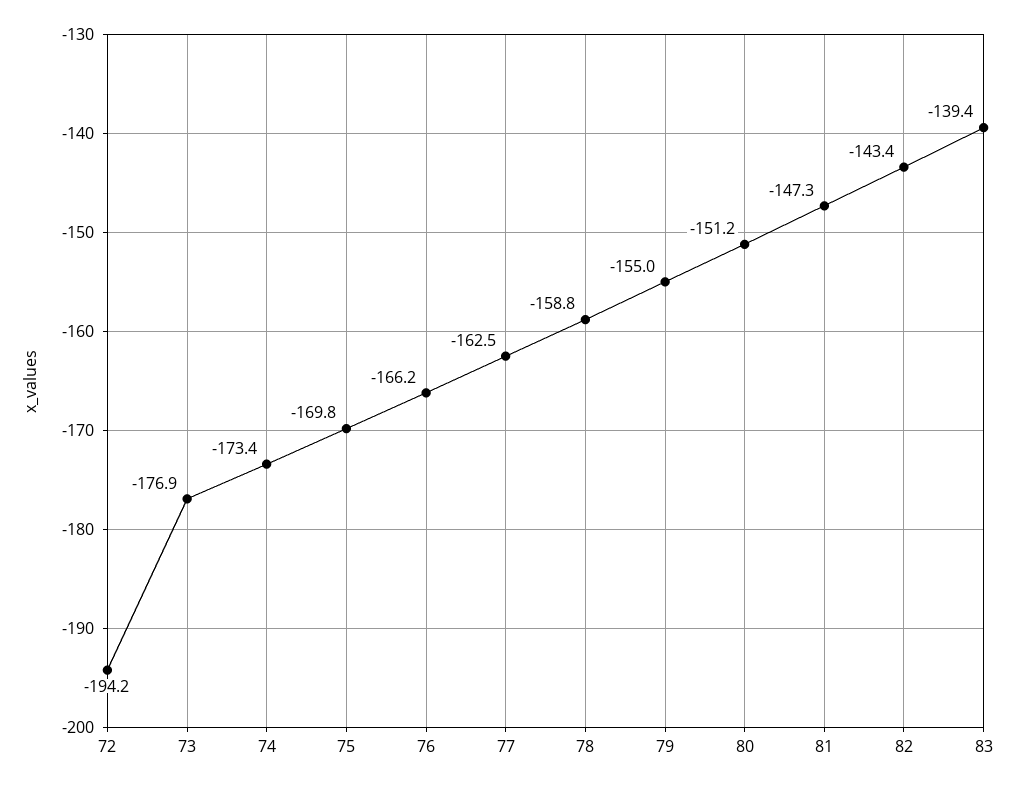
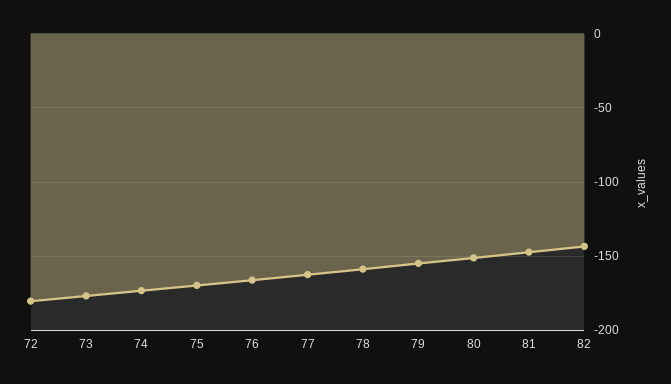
72: -194.2 -> -180
83: -139.4 -> none

